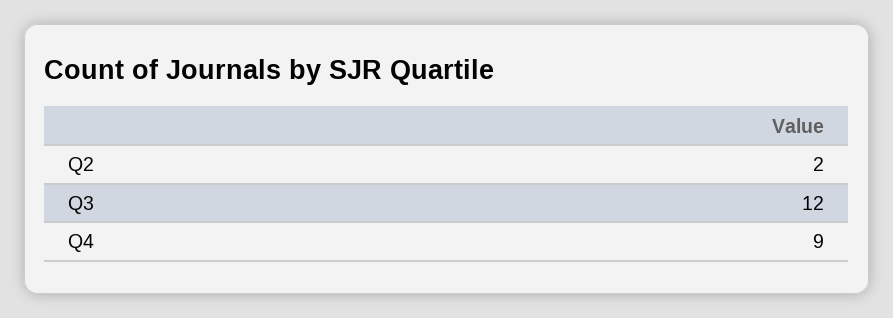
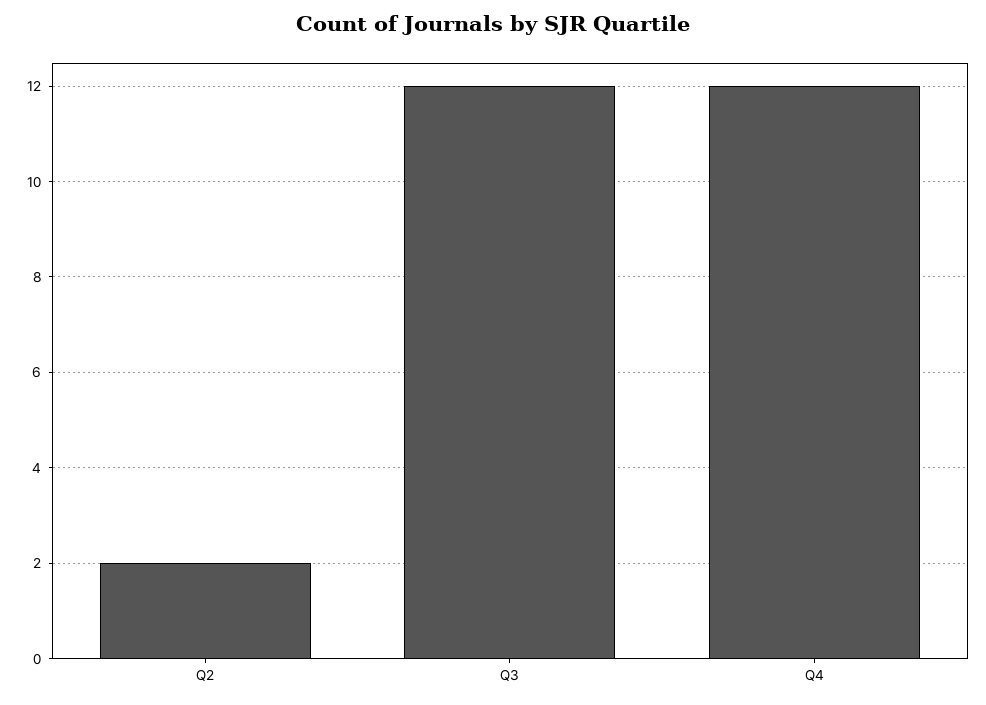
Q4: 9 -> 12

